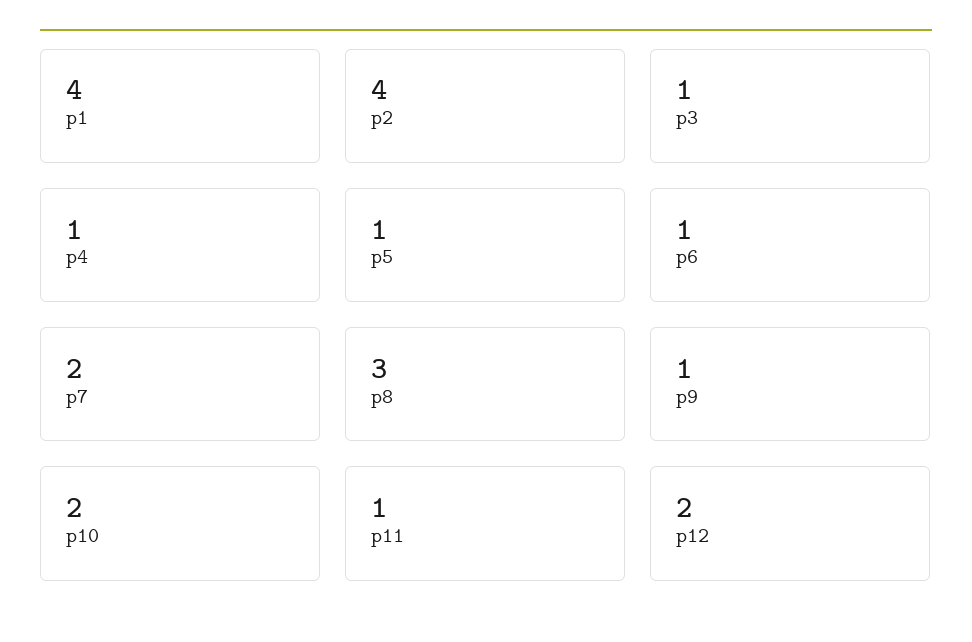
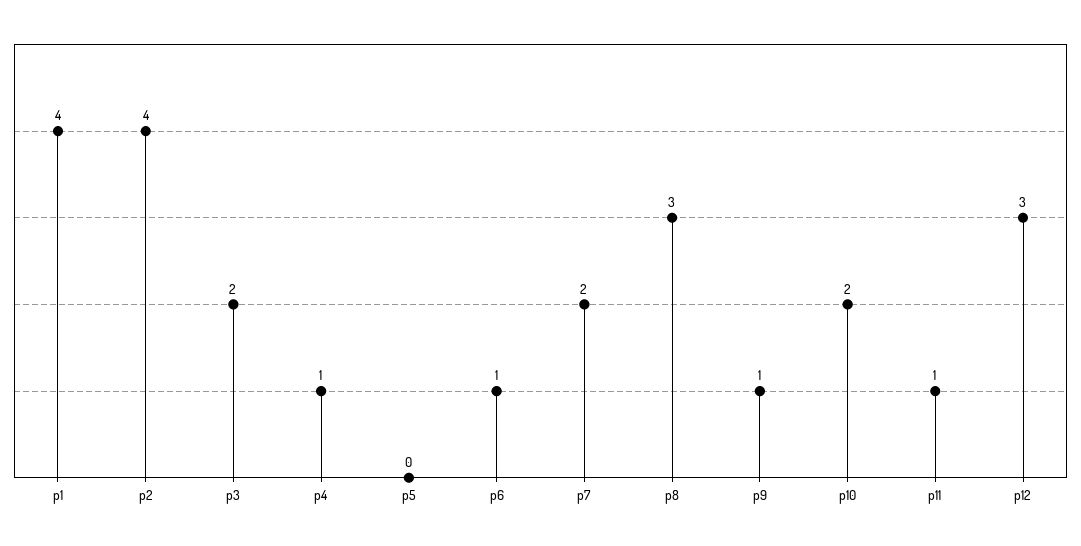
p3: 1 -> 2
p5: 1 -> 0
p12: 2 -> 3

